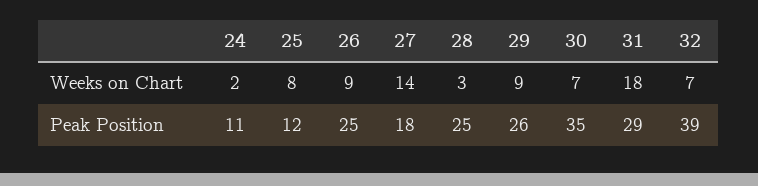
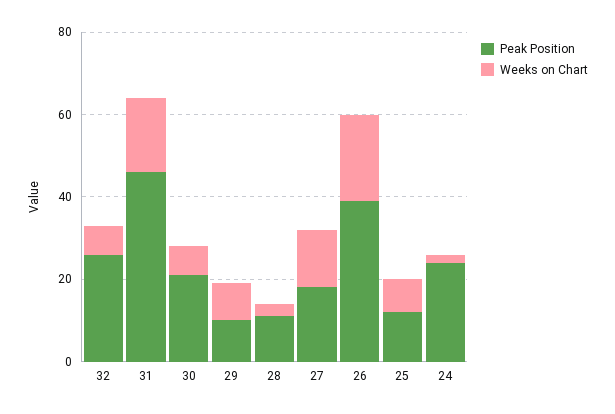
Weeks on Chart, 26: 9 -> 20
Peak Position, 24: 11 -> 25
Peak Position, 26: 25 -> 40
Peak Position, 28: 25 -> 10
Peak Position, 29: 26 -> 10
Peak Position, 30: 35 -> 20
Peak Position, 31: 29 -> 45
Peak Position, 32: 39 -> 25

